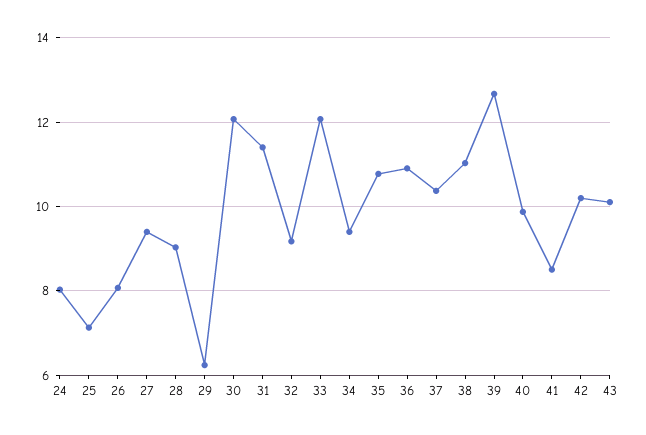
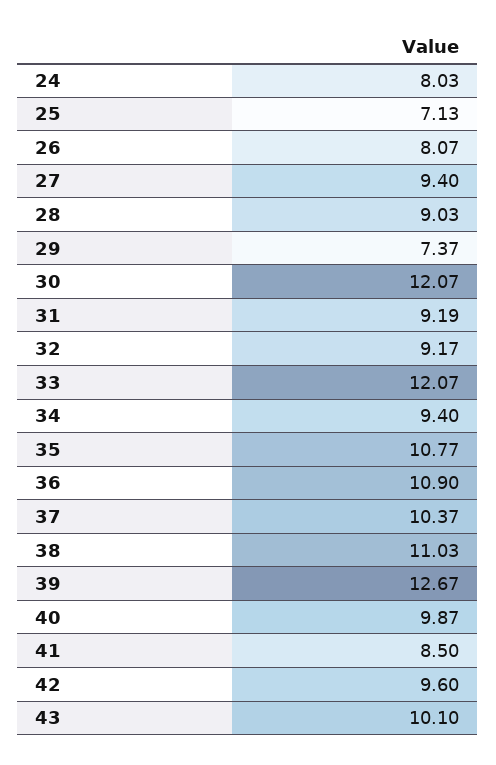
29: 6.2 -> 7.37
31: 11.4 -> 9.19
42: 10.2 -> 9.6

